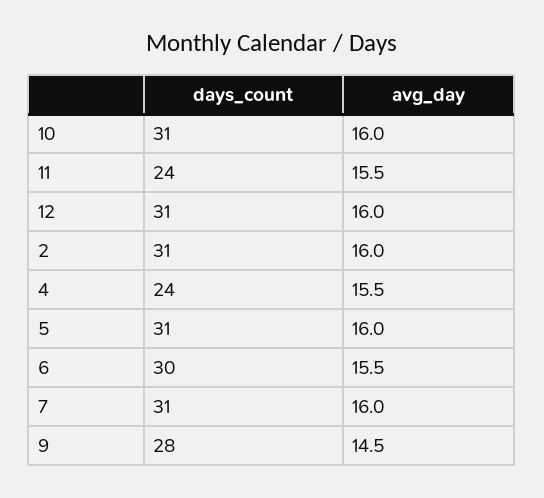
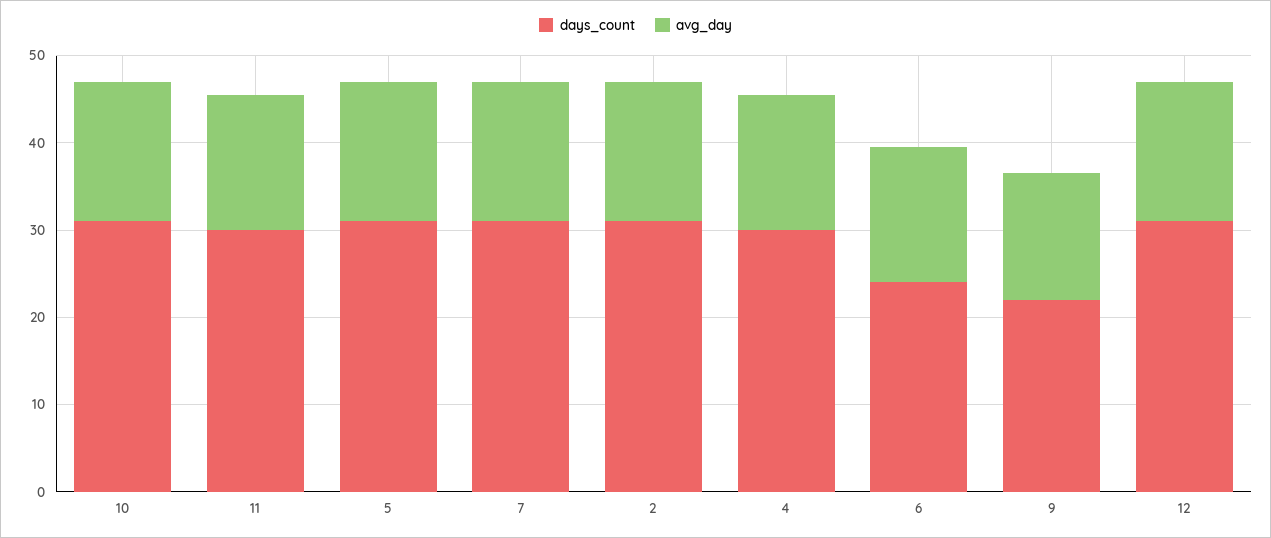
days_count, 11: 24 -> 30
days_count, 4: 24 -> 30
days_count, 6: 30 -> 24
days_count, 9: 28 -> 22

